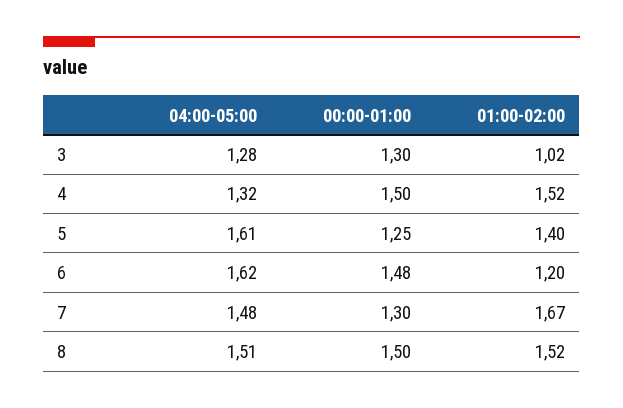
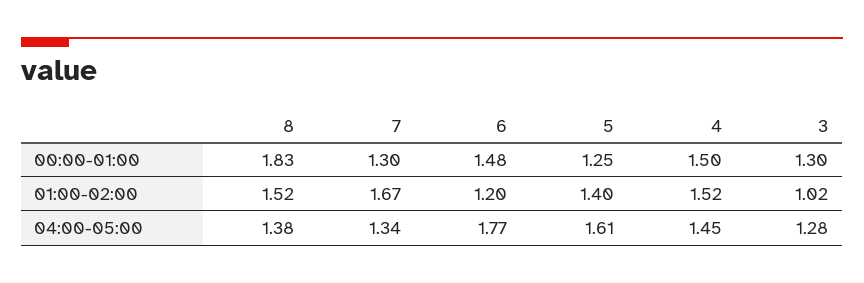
04:00-05:00, 4: 1.32 -> 1.45
04:00-05:00, 6: 1.62 -> 1.77
04:00-05:00, 7: 1.48 -> 1.34
04:00-05:00, 8: 1.51 -> 1.38
00:00-01:00, 8: 1.5 -> 1.83

